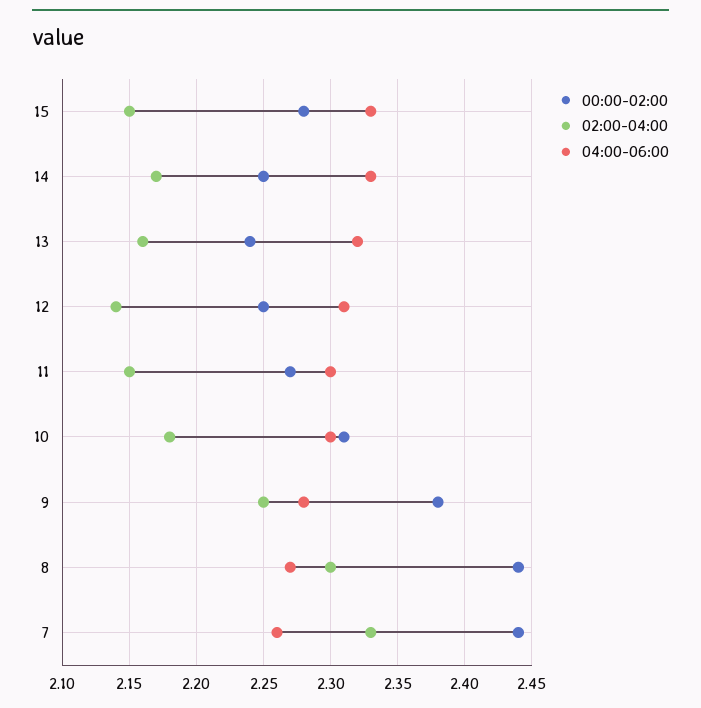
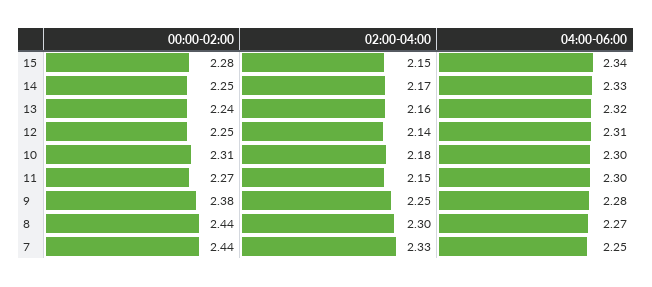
04:00-06:00, 15: 2.33 -> 2.34
04:00-06:00, 7: 2.26 -> 2.25

